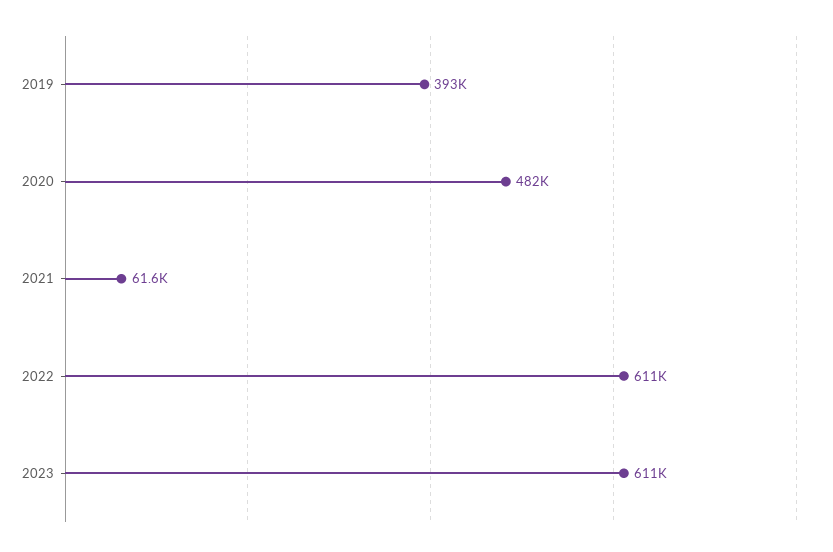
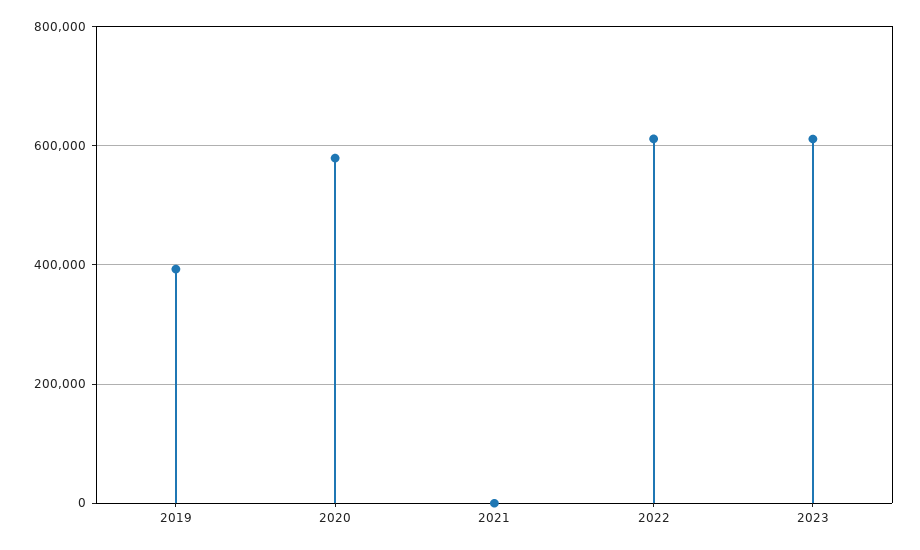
2020: 482000 -> 580000
2021: 61600 -> 0

